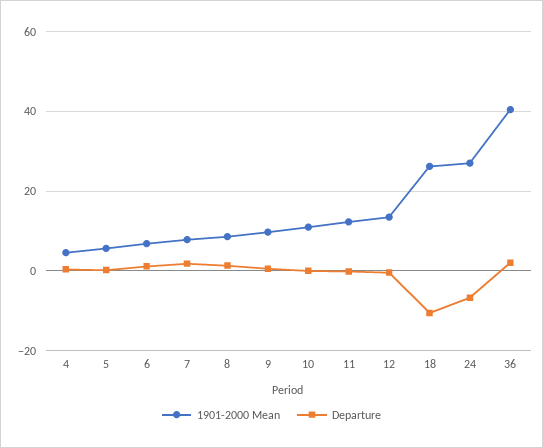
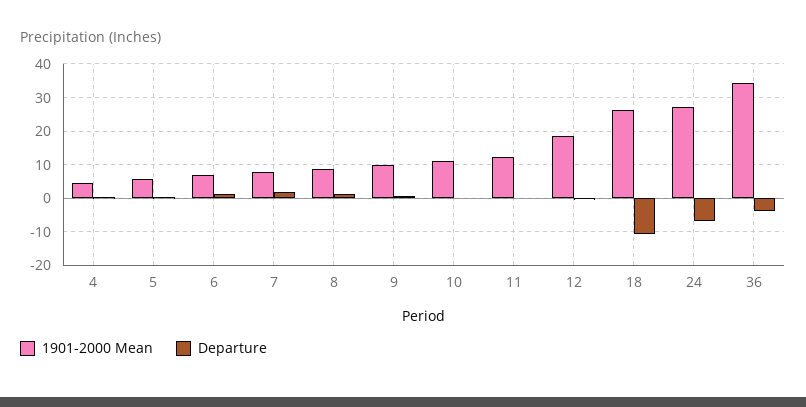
1901-2000 Mean, 12: 14 -> 18
1901-2000 Mean, 36: 40 -> 34
Departure, 36: 2 -> -4

